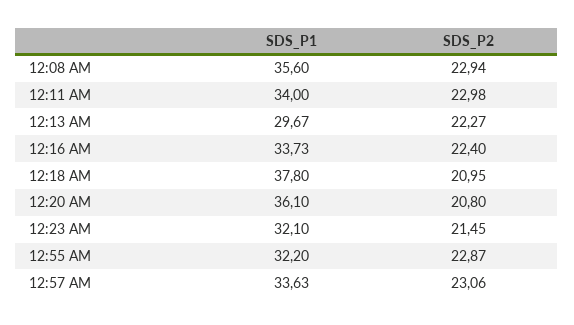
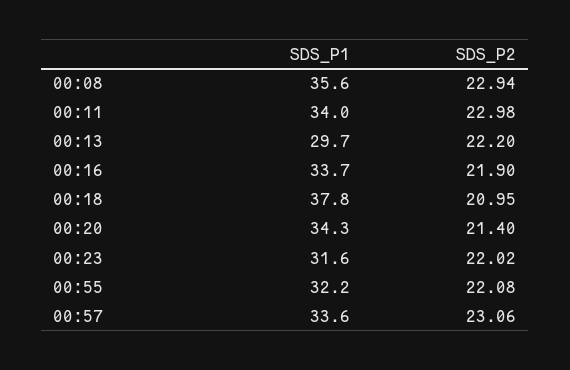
SDS_P2, 12:13 AM: 22.27 -> 22.2
SDS_P2, 12:16 AM: 22.4 -> 21.9
SDS_P1, 12:20 AM: 36.1 -> 34.3
SDS_P2, 12:20 AM: 20.8 -> 21.4
SDS_P1, 12:23 AM: 32.1 -> 31.6
SDS_P2, 12:23 AM: 21.45 -> 22.02
SDS_P2, 12:55 AM: 22.87 -> 22.08

